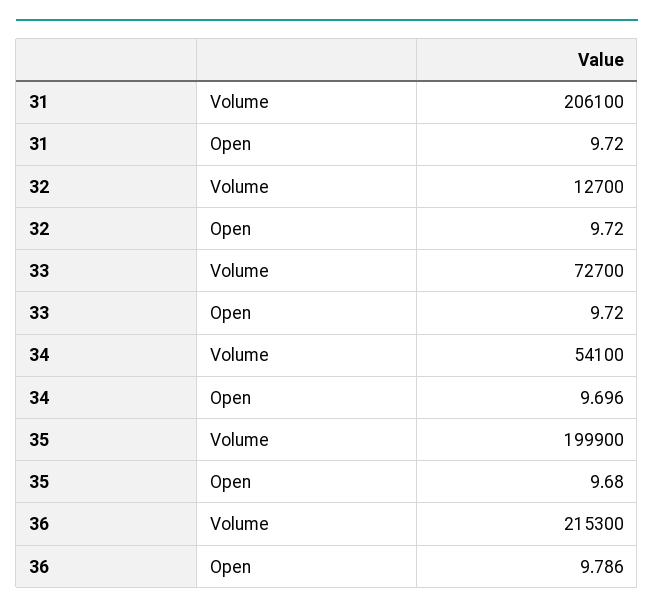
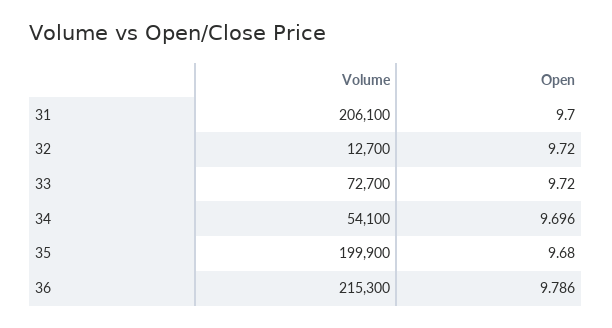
31, Open: 9.72 -> 9.7

